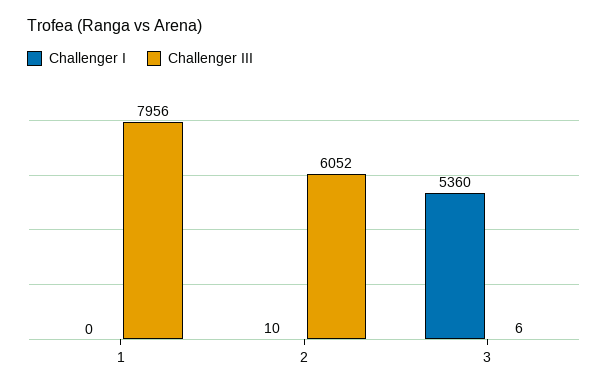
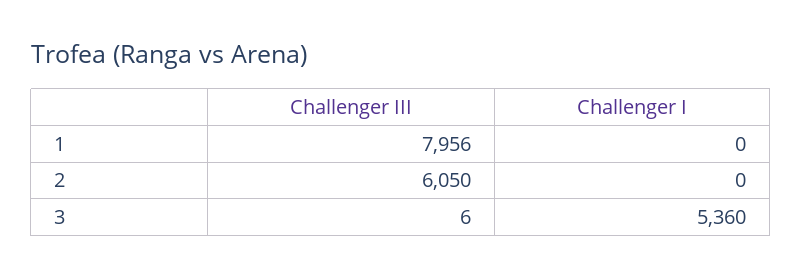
Challenger I, 2: 10 -> 0
Challenger III, 2: 6052 -> 6050

